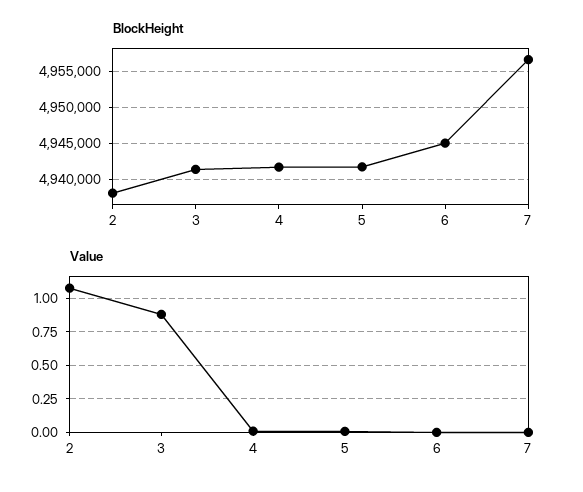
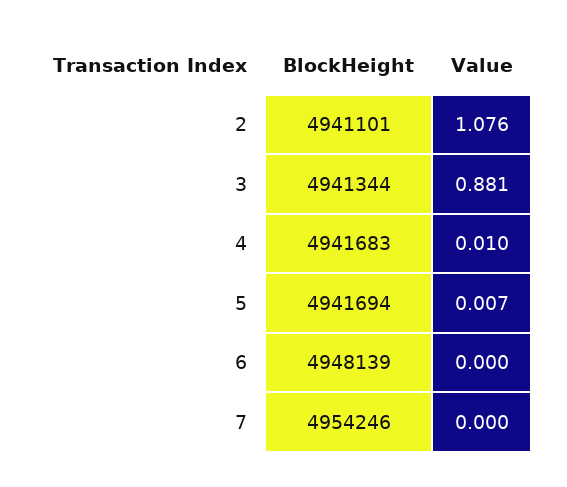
BlockHeight, 2: 4938000 -> 4941101
BlockHeight, 6: 4945000 -> 4948139
BlockHeight, 7: 4957000 -> 4954246

